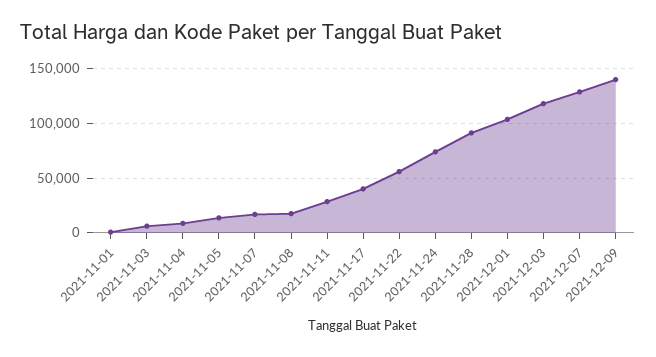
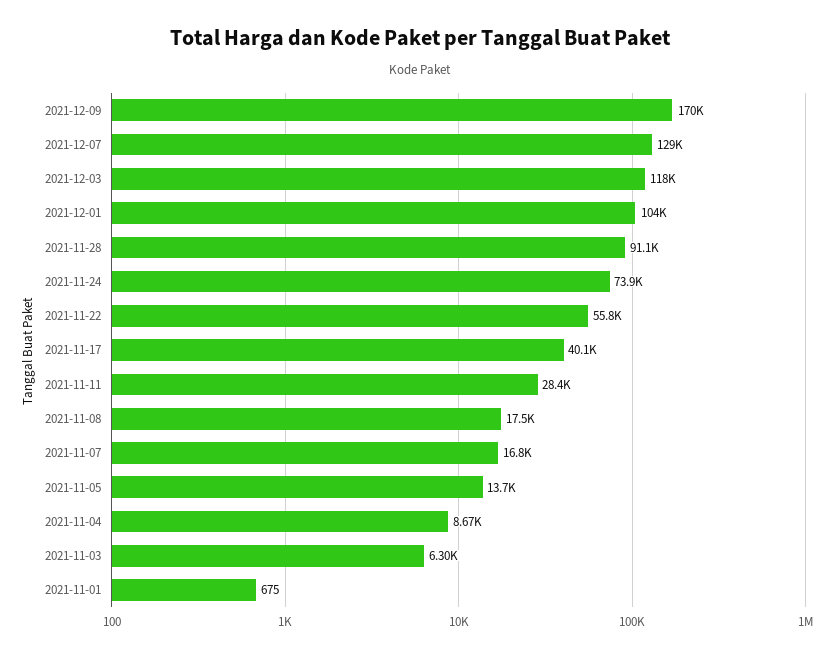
2021-12-09: 140000 -> 170000

